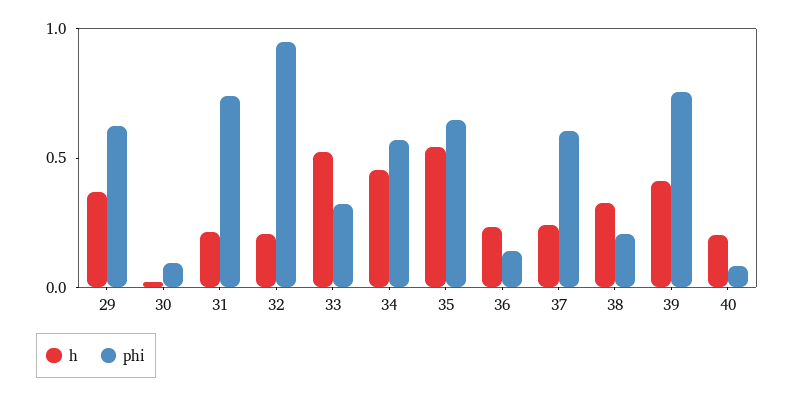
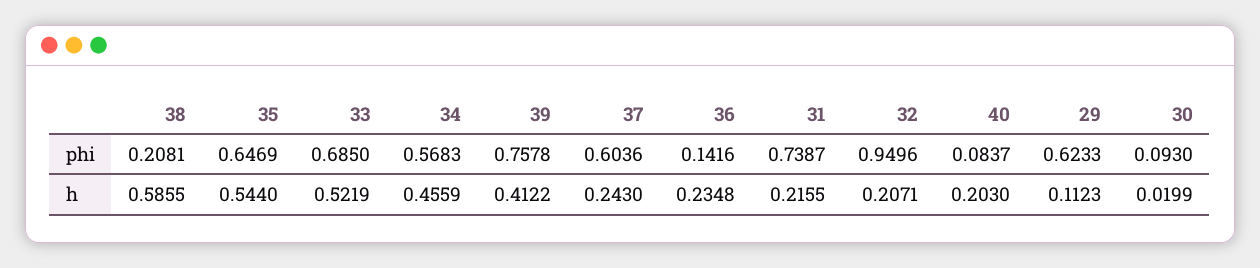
h, 29: 0.4 -> 0.1123
phi, 33: 0.3 -> 0.685
h, 38: 0.3 -> 0.5855

